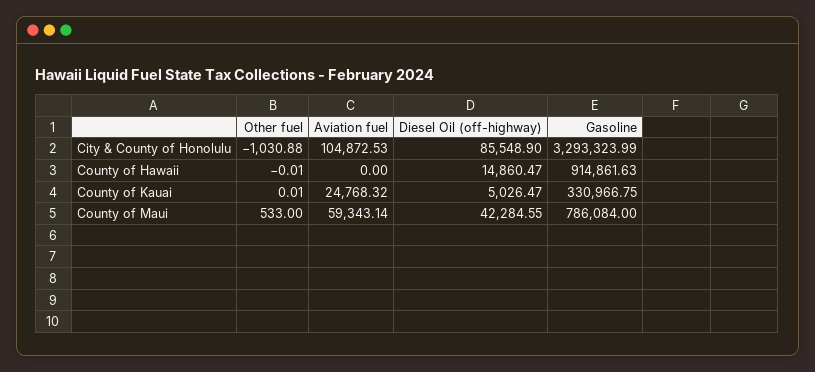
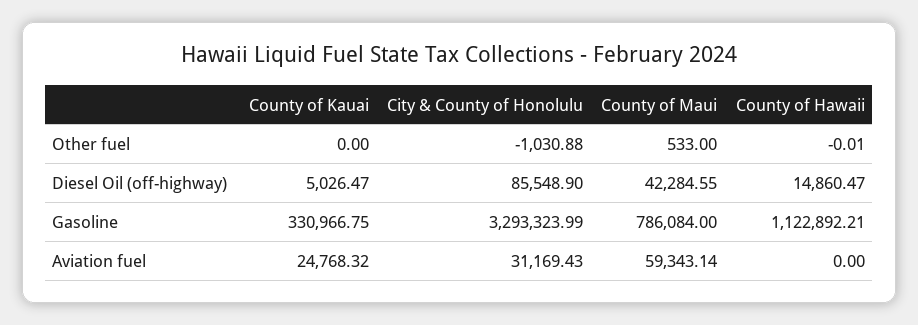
Aviation fuel, City & County of Honolulu: 104872.53 -> 31169.43
Gasoline, County of Hawaii: 914861.63 -> 1122892.21
Other fuel, County of Kauai: 0.01 -> 0

